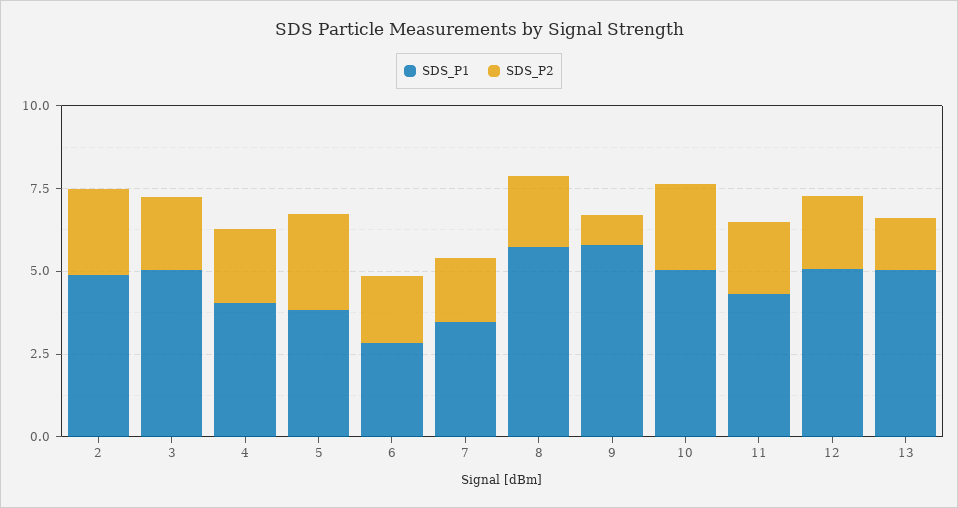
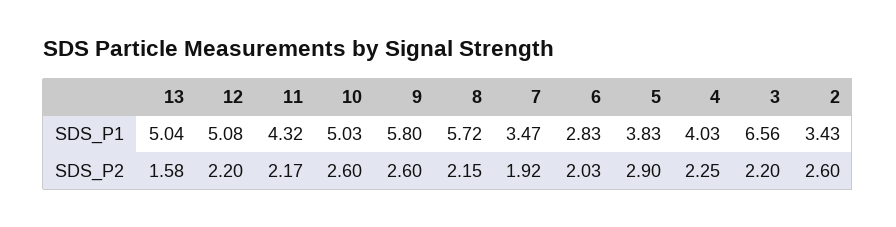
SDS_P1, 2: 5 -> 3.43
SDS_P1, 3: 5 -> 6.56
SDS_P2, 9: 1 -> 2.6

